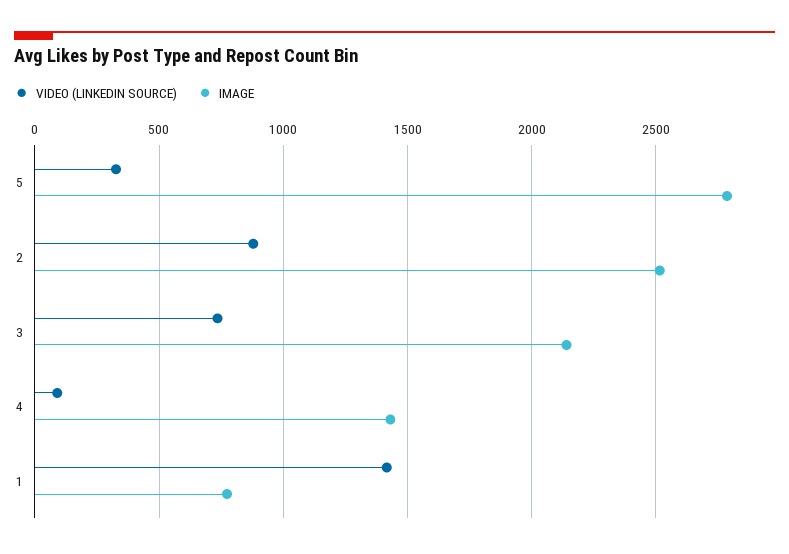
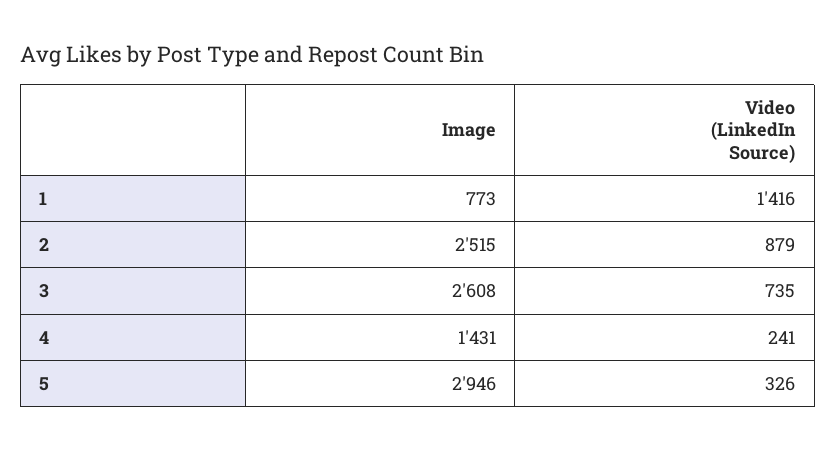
IMAGE, 5: 2800 -> 2946
IMAGE, 3: 2150 -> 2608
VIDEO (LINKEDIN SOURCE), 4: 100 -> 241

